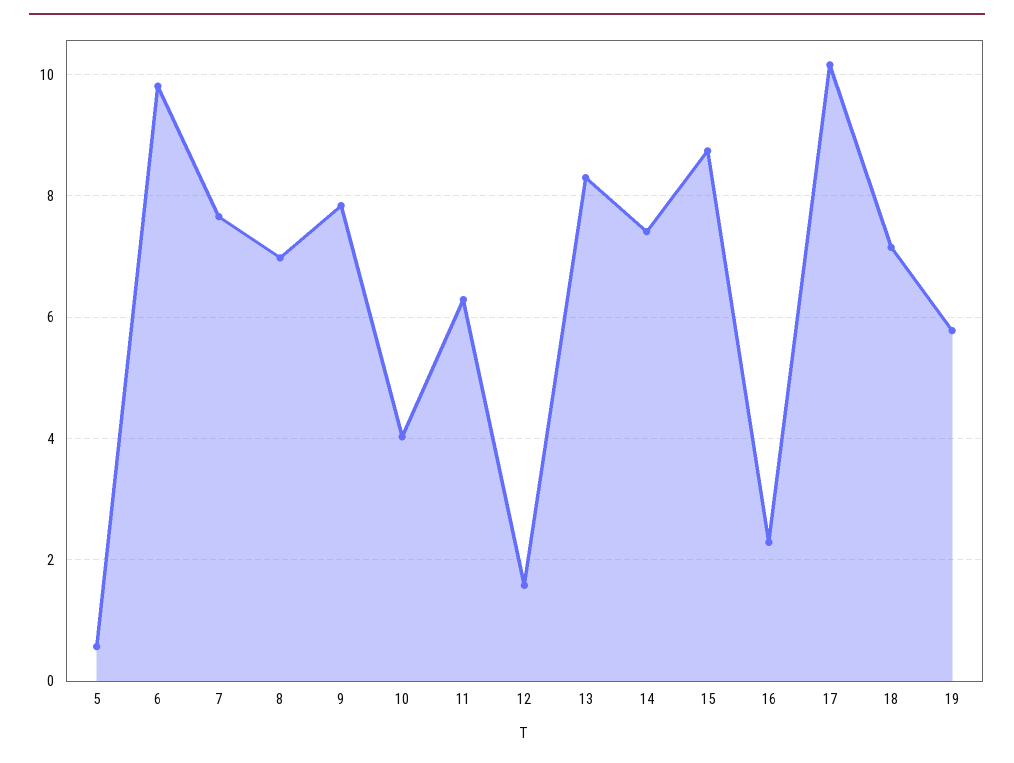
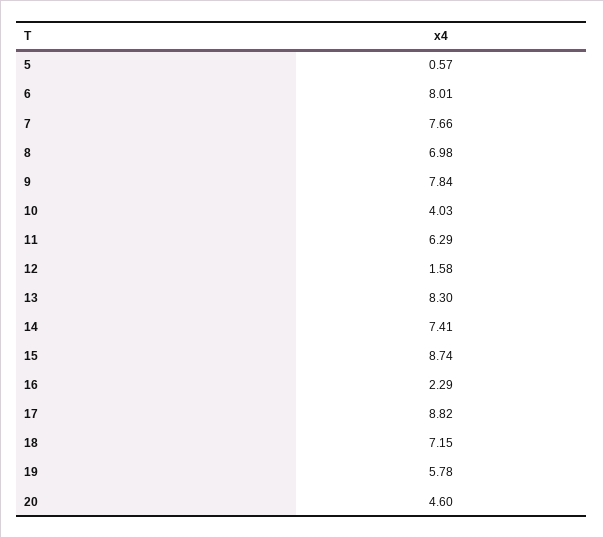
6: 9.8 -> 8.01
17: 10.2 -> 8.82
20: none -> 4.6

